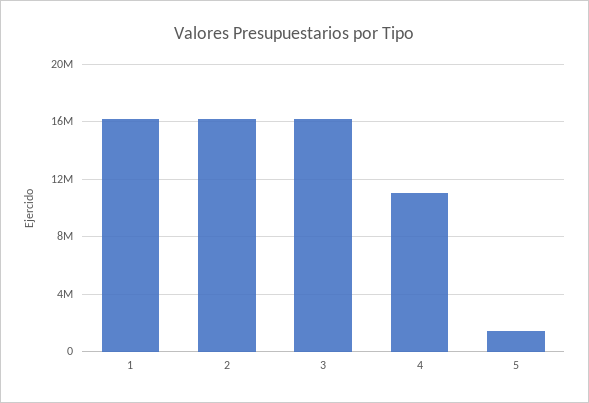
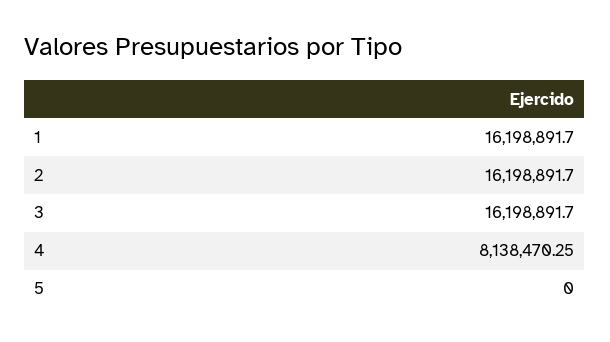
4: 11000000 -> 8138470.25
5: 1500000 -> 0

